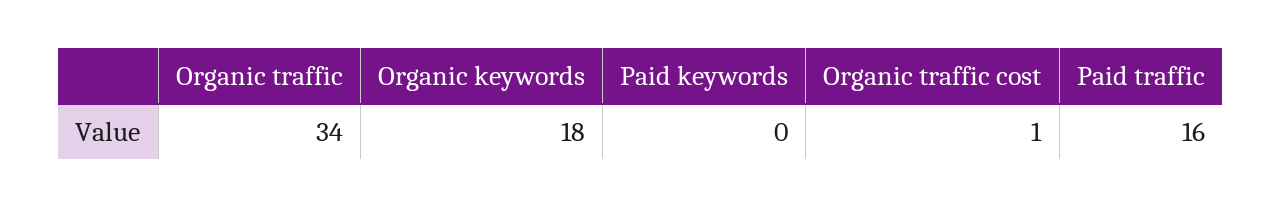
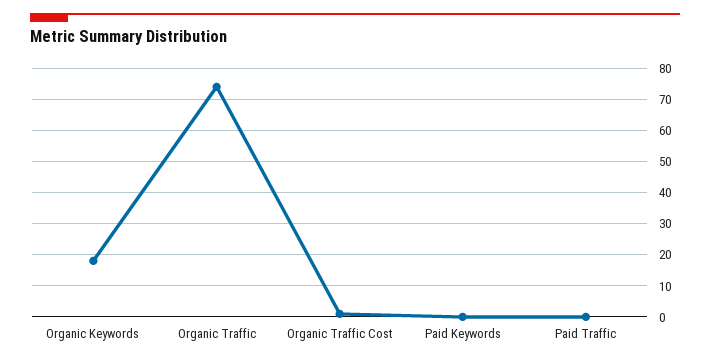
Organic traffic: 34 -> 75
Paid traffic: 16 -> 0

